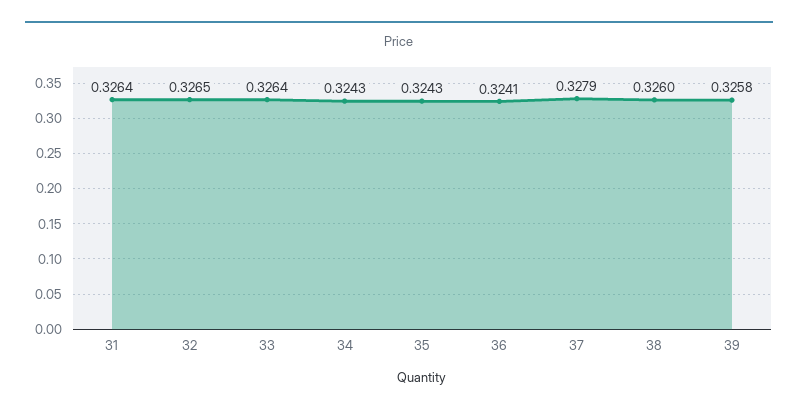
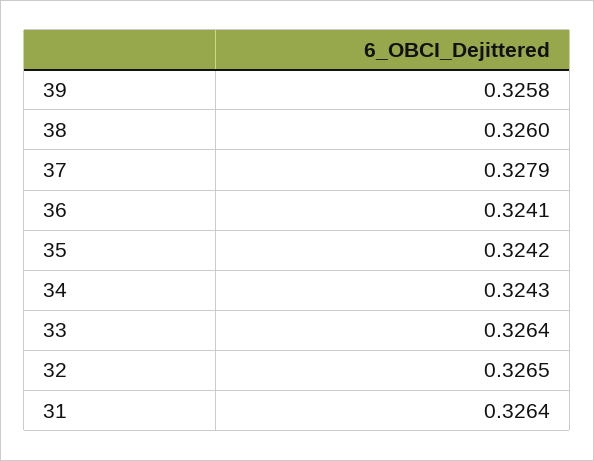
35: 0.3243 -> 0.3242

